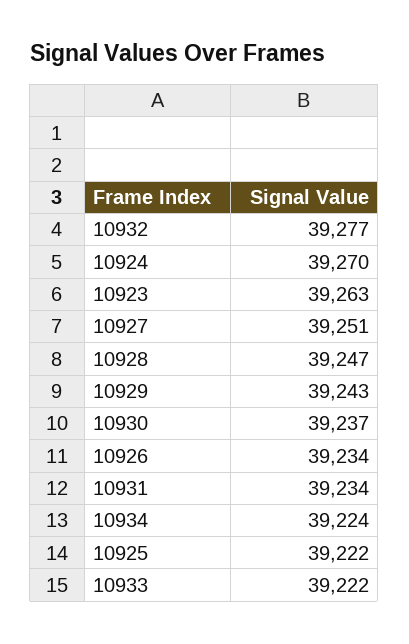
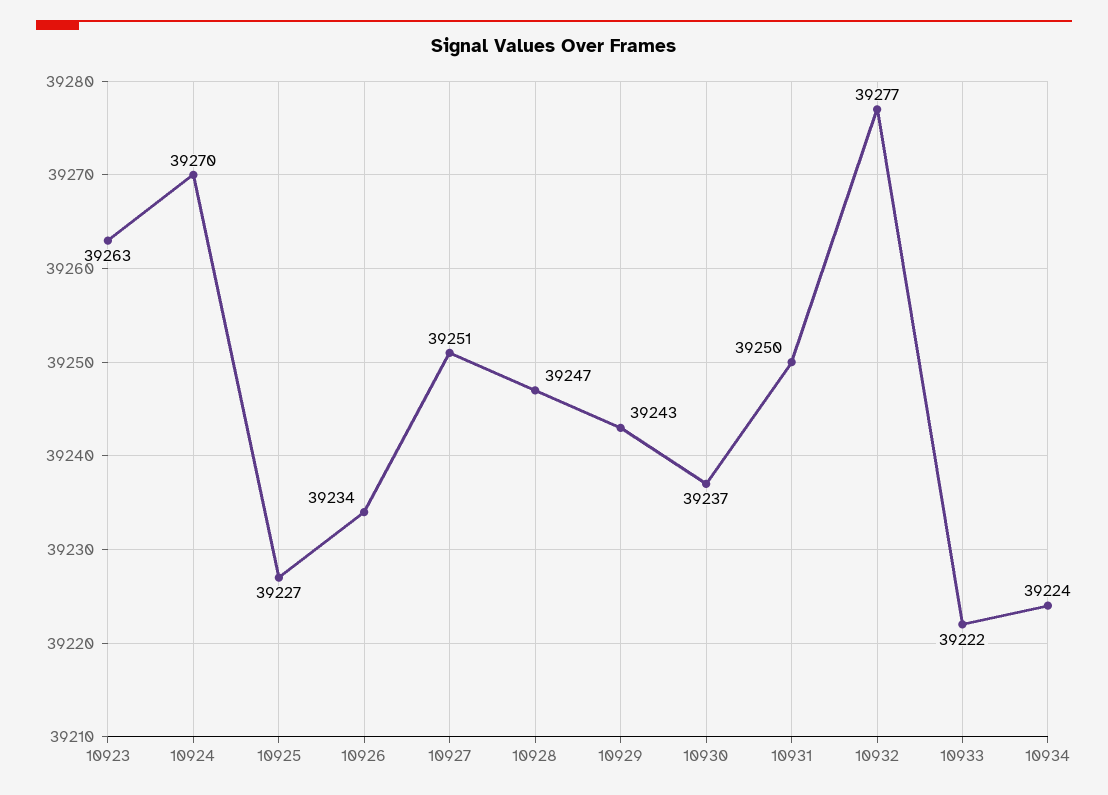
10931: 39234 -> 39250
10925: 39222 -> 39227

